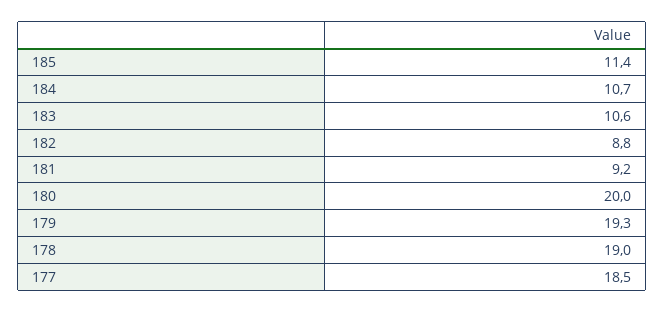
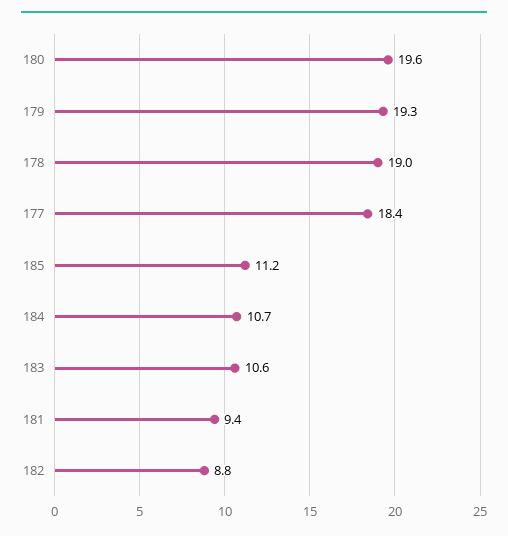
185: 11.4 -> 11.2
181: 9.2 -> 9.4
180: 20 -> 19.6
177: 18.5 -> 18.4

